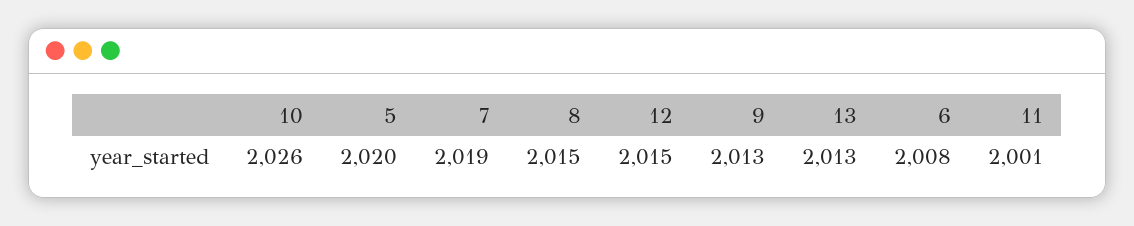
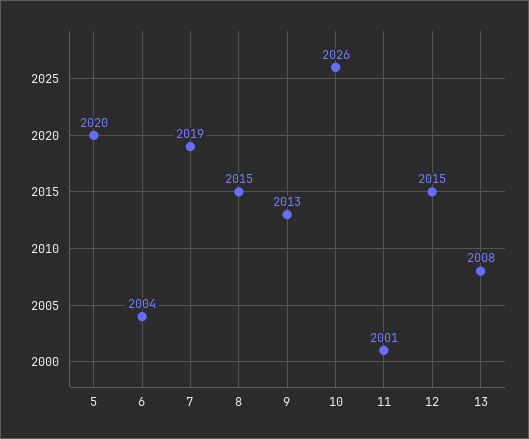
13: 2013 -> 2008
6: 2008 -> 2004

